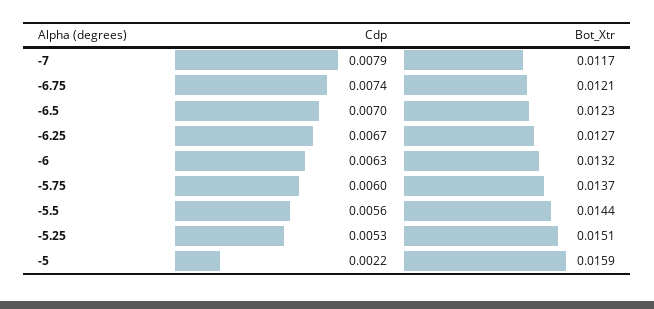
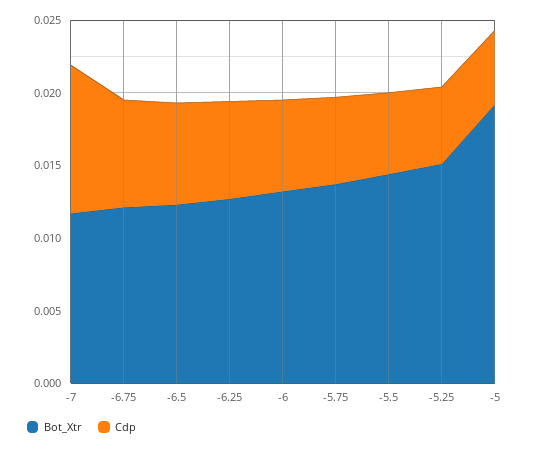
Cdp, -7: 0.0079 -> 0.01
Cdp, -5: 0.0022 -> 0.005
Bot_Xtr, -5: 0.0159 -> 0.019

